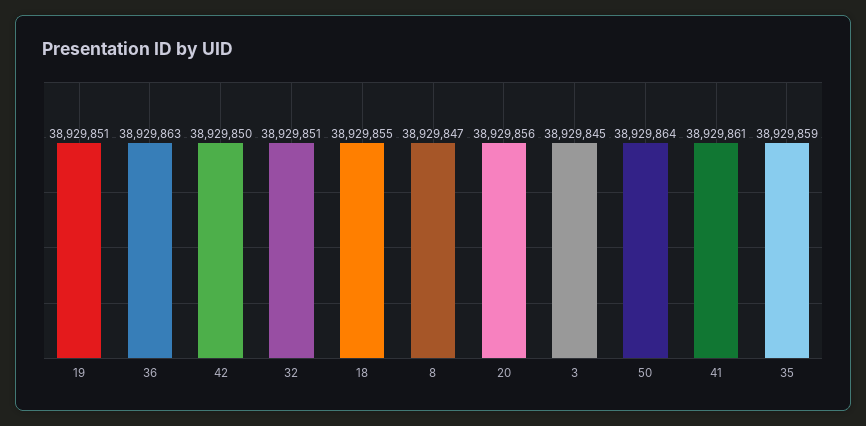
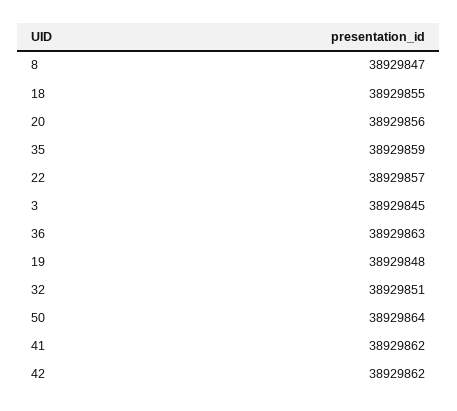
19: 38929851 -> 38929848
42: 38929850 -> 38929862
41: 38929861 -> 38929862
22: none -> 38929857

